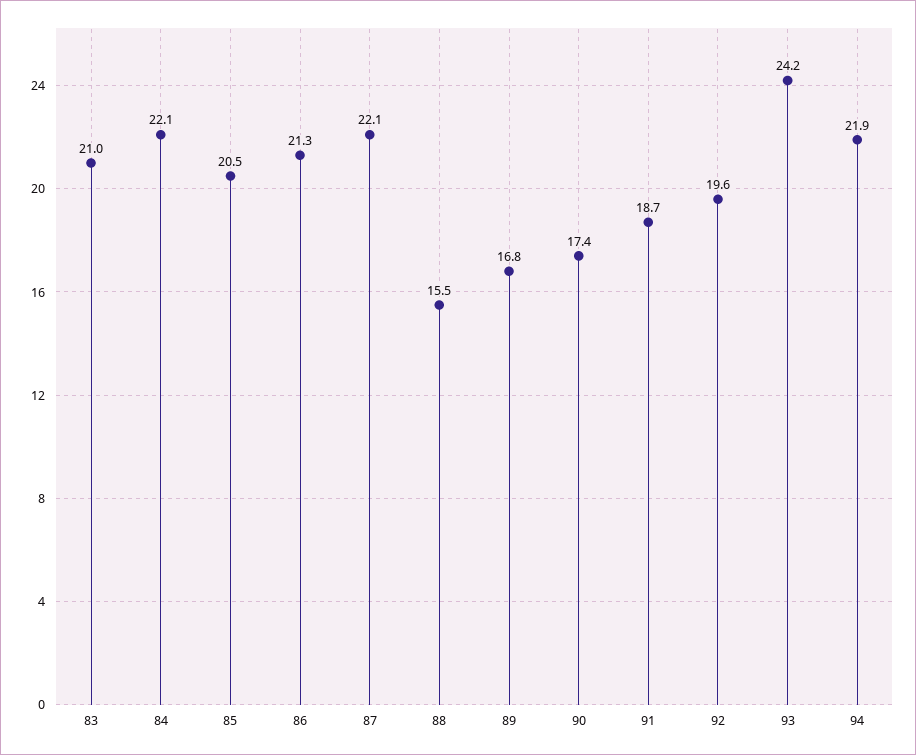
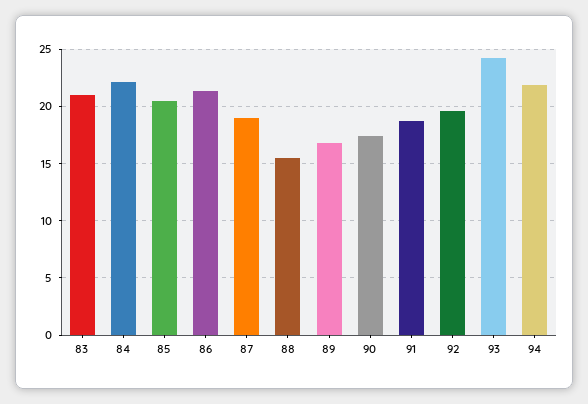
87: 22.1 -> 19

